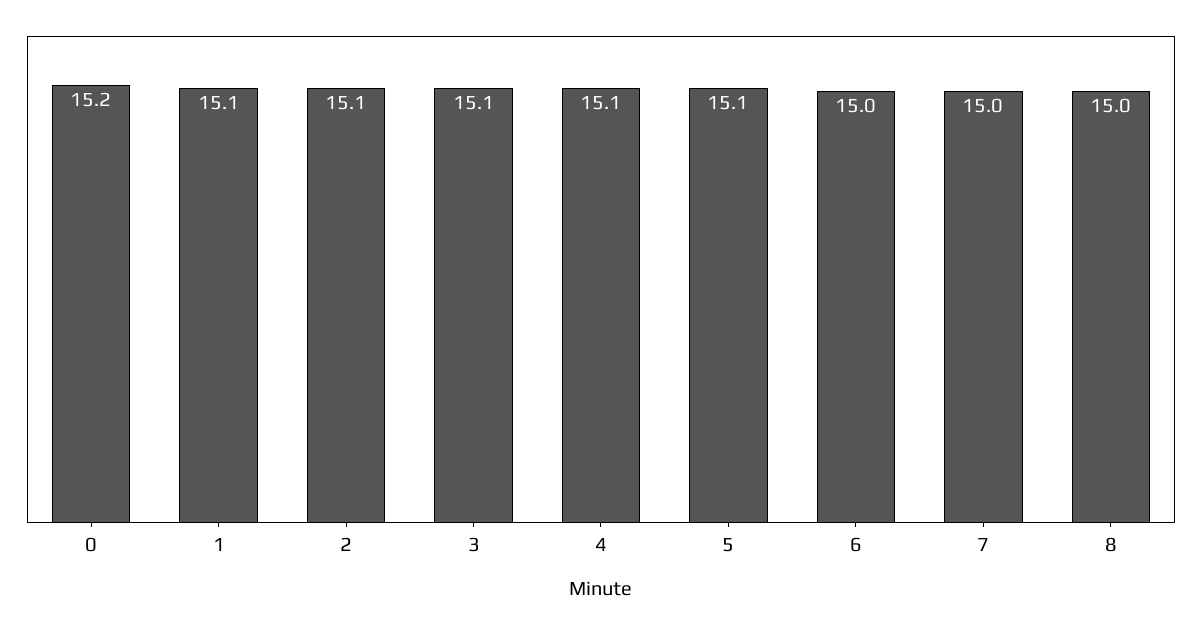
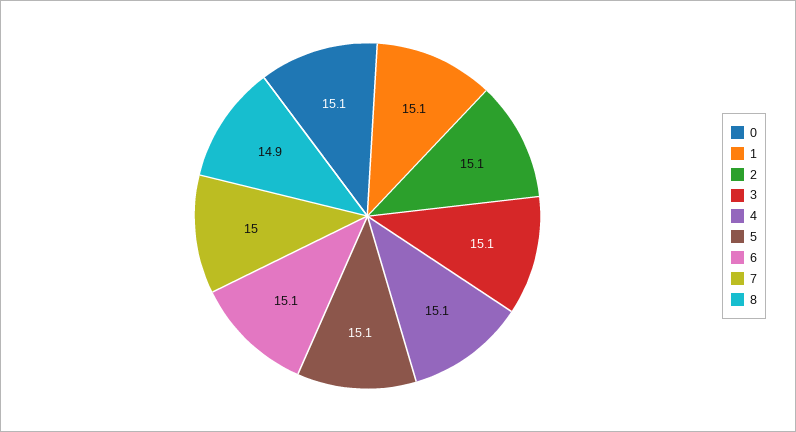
0: 15.2 -> 15.1
6: 15 -> 15.1
8: 15 -> 14.9

